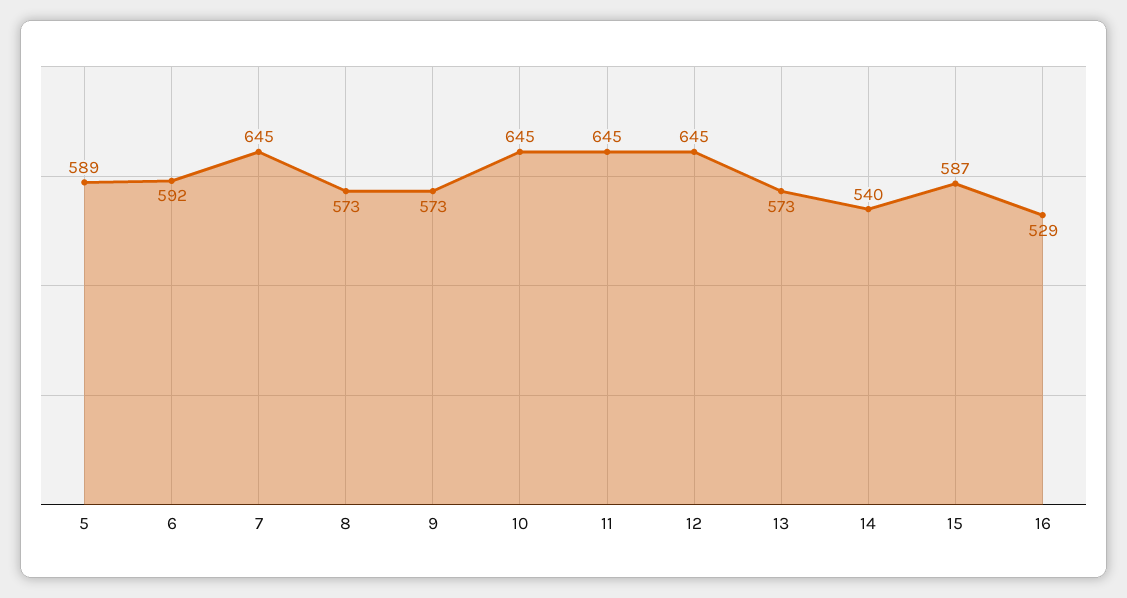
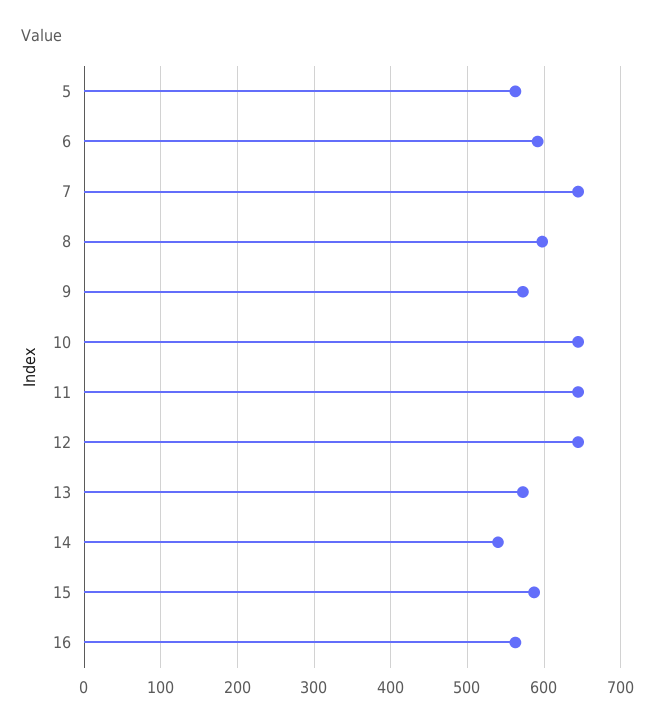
5: 589 -> 560
8: 573 -> 600
16: 529 -> 560

